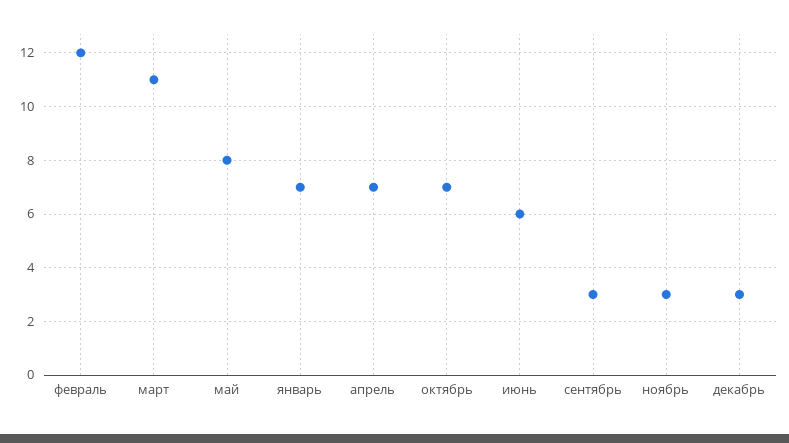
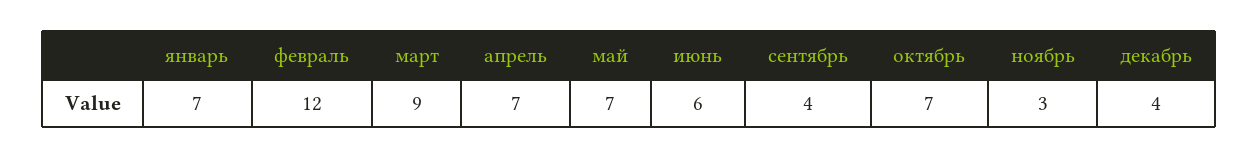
март: 11 -> 9
май: 8 -> 7
сентябрь: 3 -> 4
декабрь: 3 -> 4

